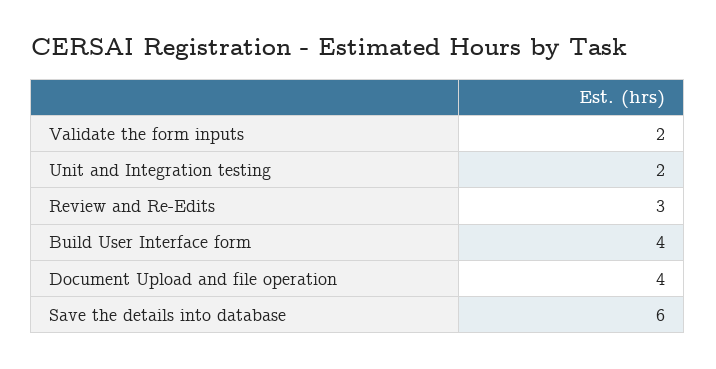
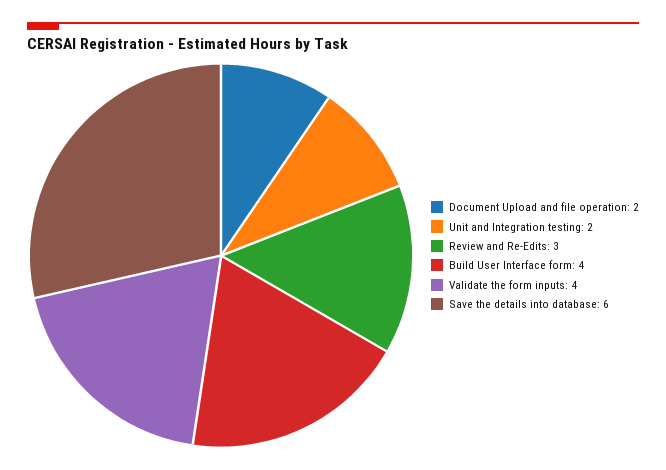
Validate the form inputs: 2 -> 4
Document Upload and file operation: 4 -> 2

